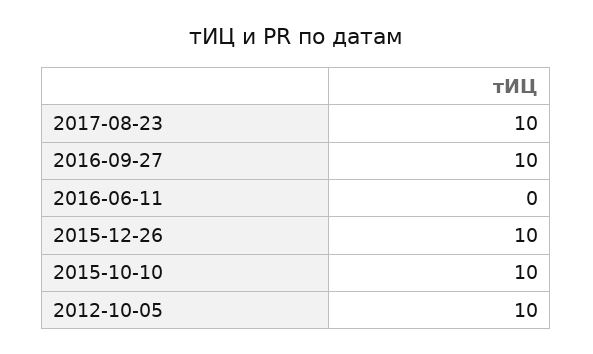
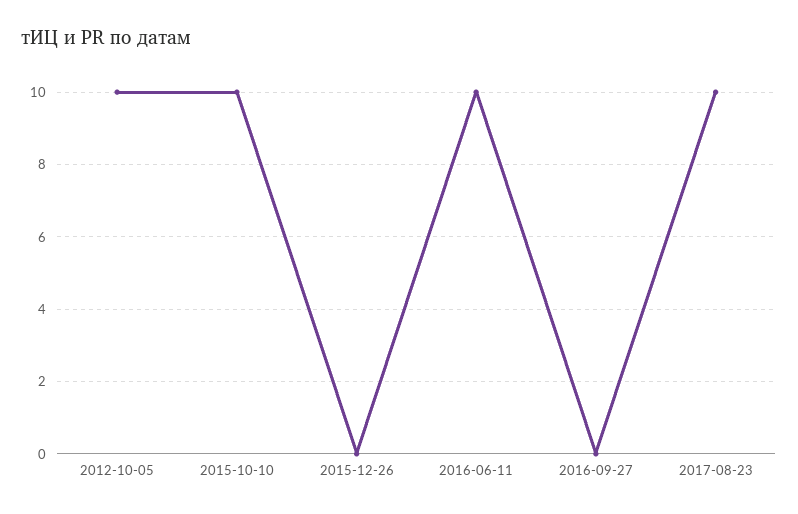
2016-09-27: 10 -> 0
2016-06-11: 0 -> 10
2015-12-26: 10 -> 0

